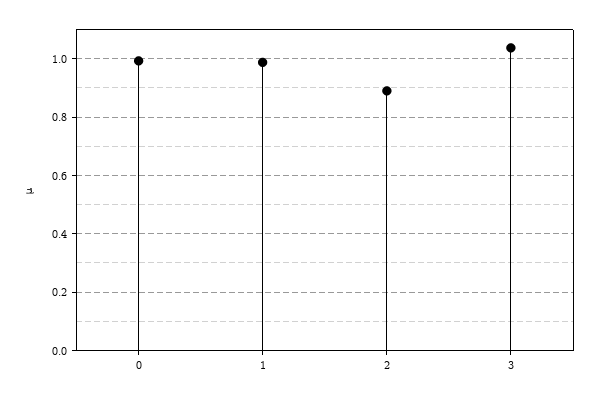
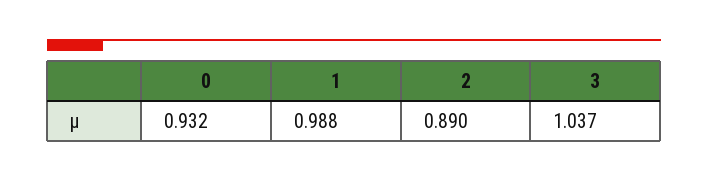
0: 1 -> 0.932

